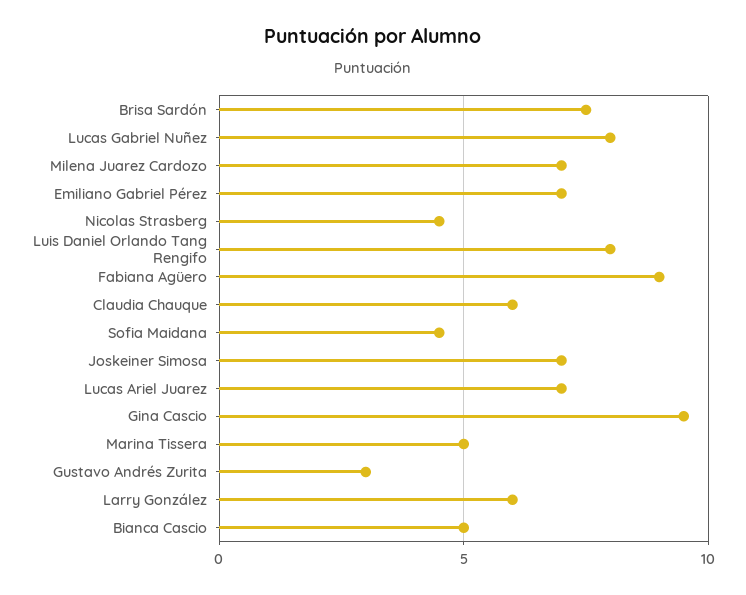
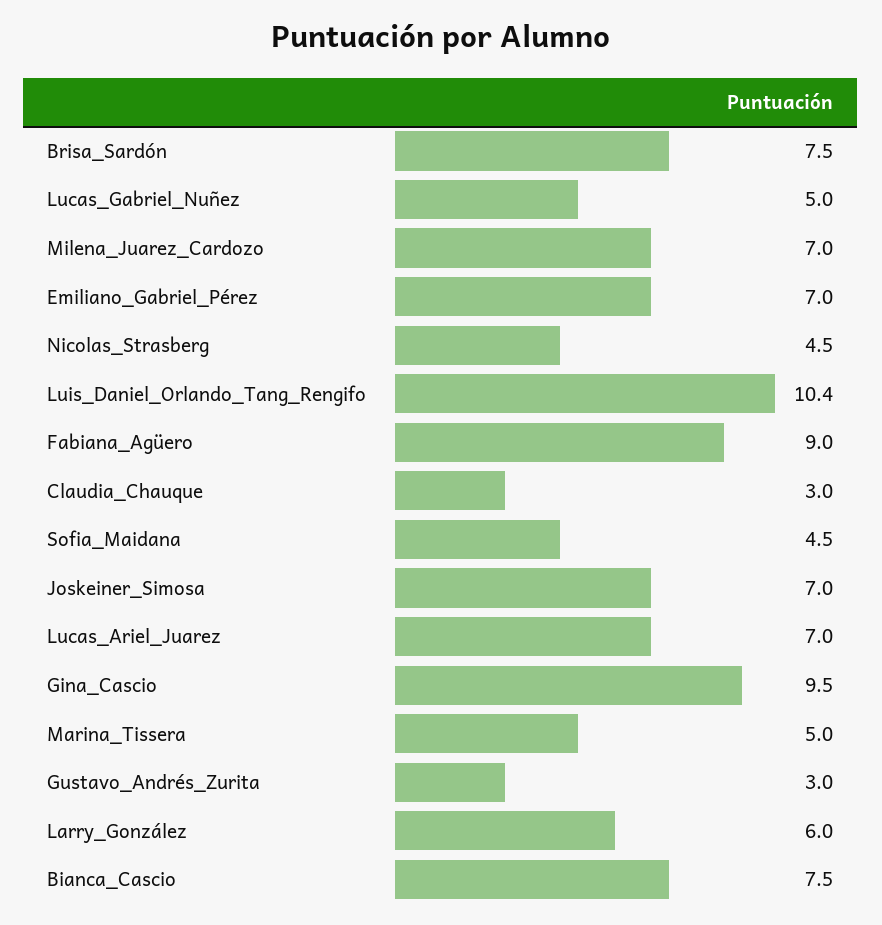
Lucas Gabriel Nuñez: 8 -> 5
Luis Daniel Orlando Tang Rengifo: 8 -> 10.4
Claudia Chauque: 6 -> 3
Bianca Cascio: 5 -> 7.5

